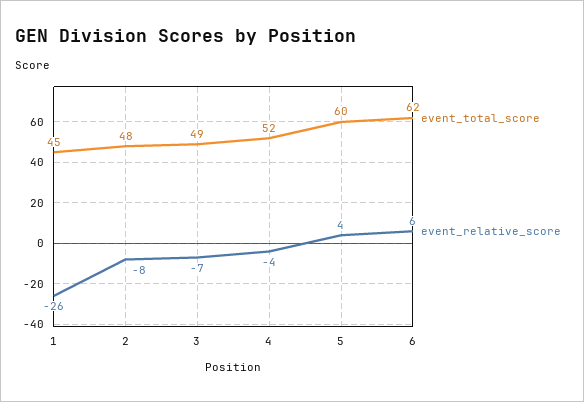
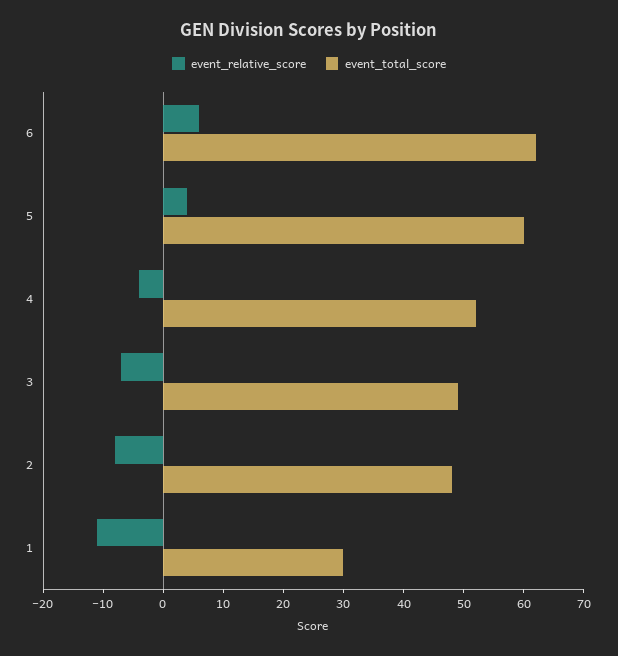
event_total_score, 1: 45 -> 30
event_relative_score, 1: -26 -> -10

